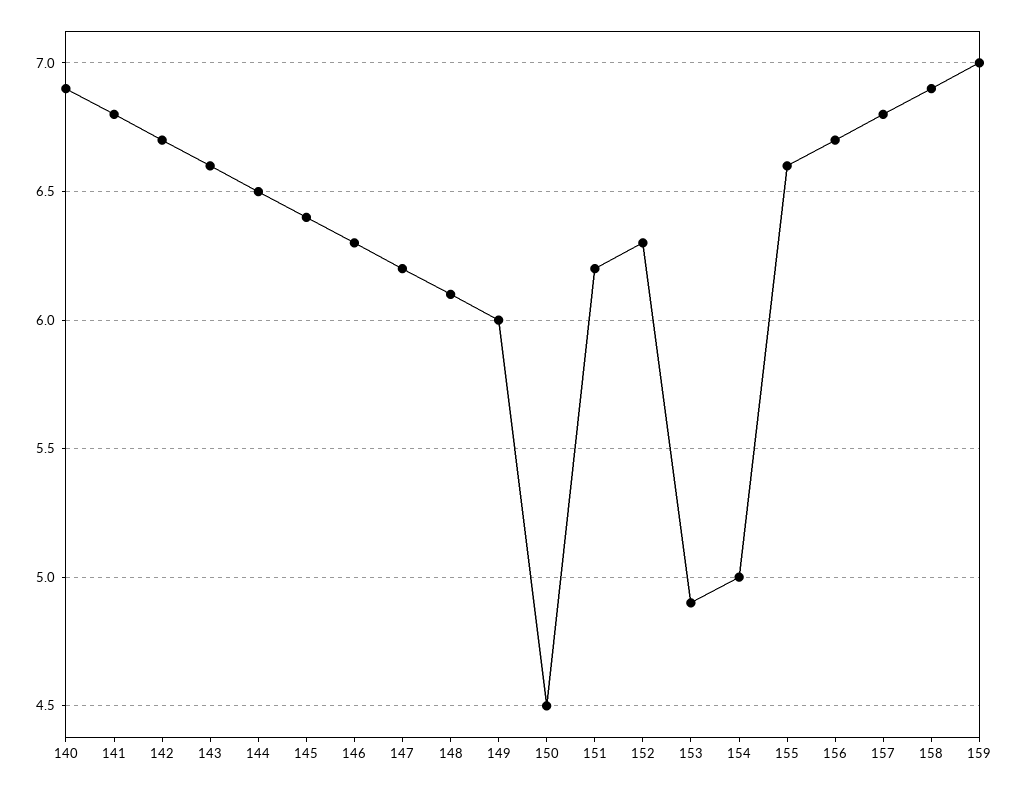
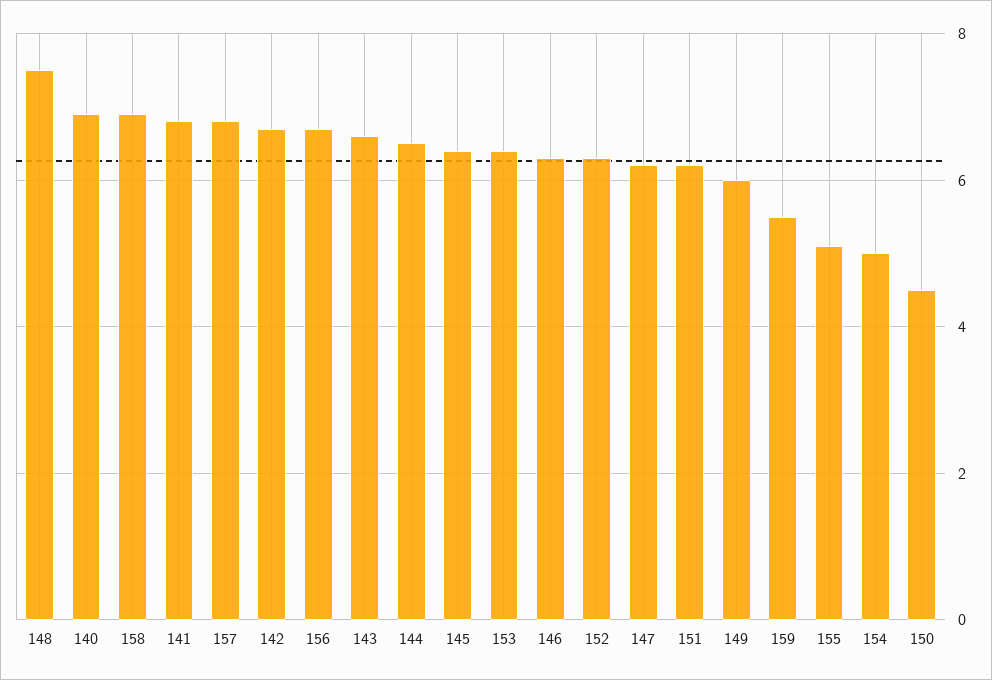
148: 6.1 -> 7.5
153: 4.9 -> 6.5
155: 6.6 -> 5
159: 7 -> 5.5

